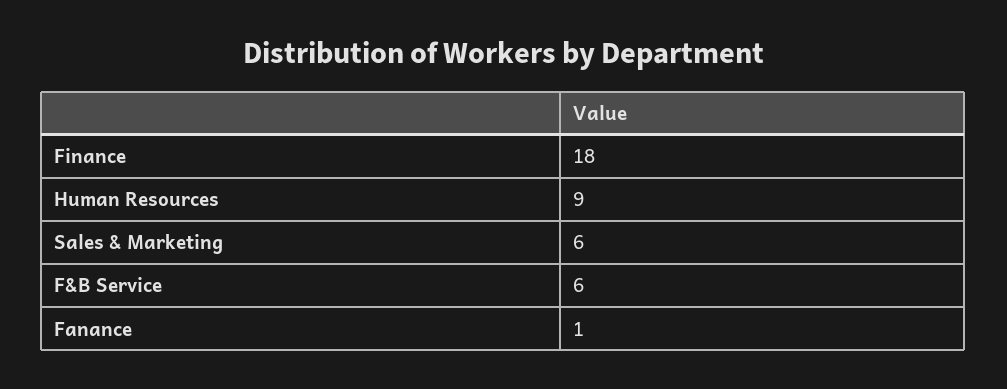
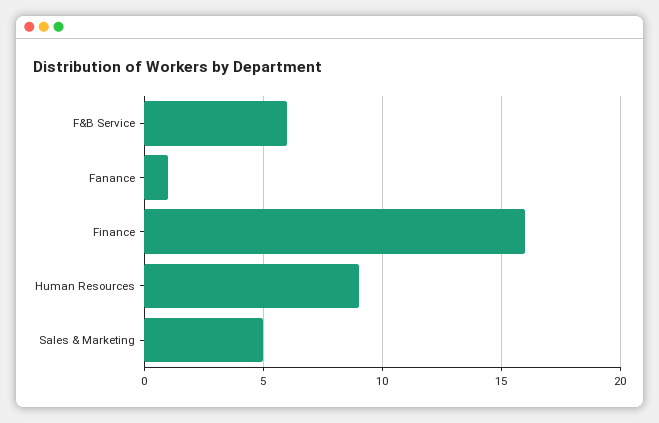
Finance: 18 -> 16
Sales & Marketing: 6 -> 5

